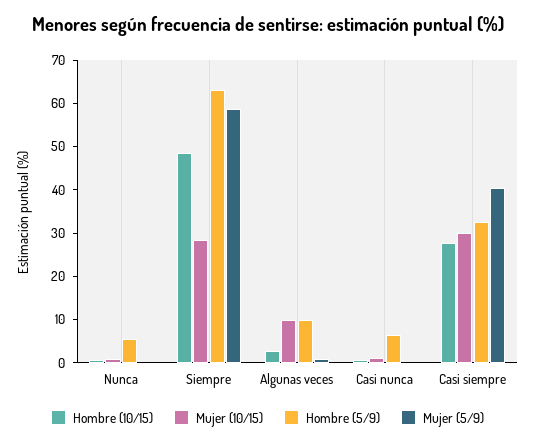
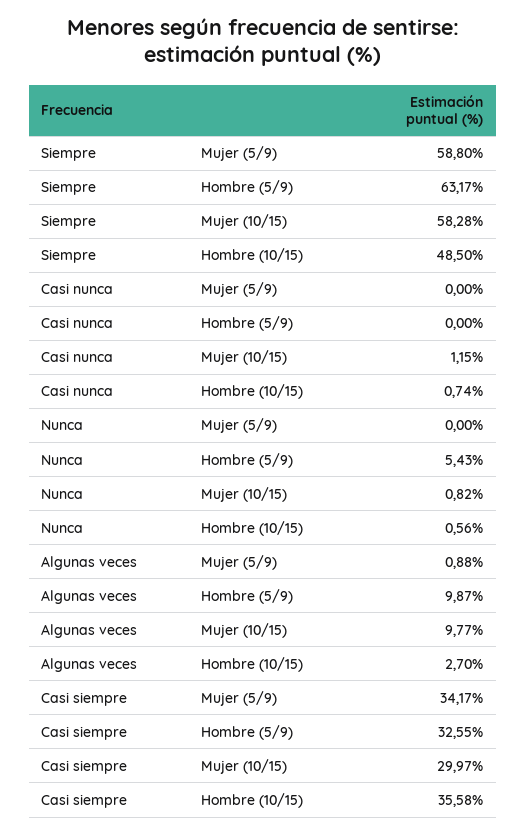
Mujer (10/15), Siempre: 28 -> 58.28
Hombre (5/9), Casi nunca: 6 -> 0
Hombre (10/15), Casi siempre: 28 -> 35.58
Mujer (5/9), Casi siempre: 40 -> 34.17

